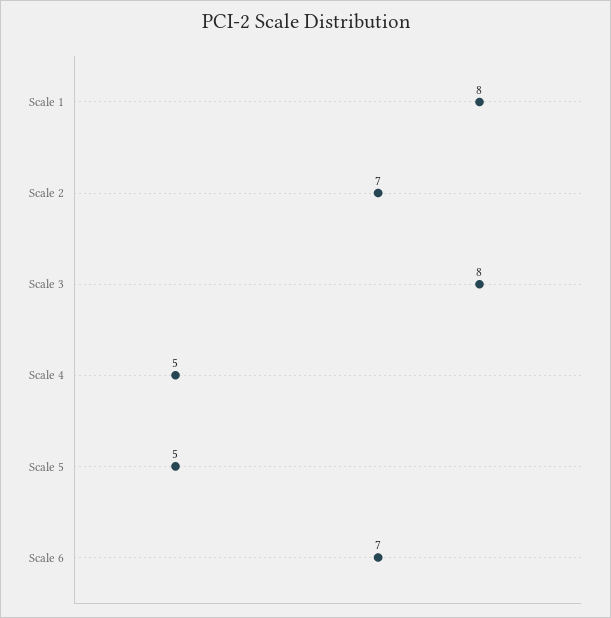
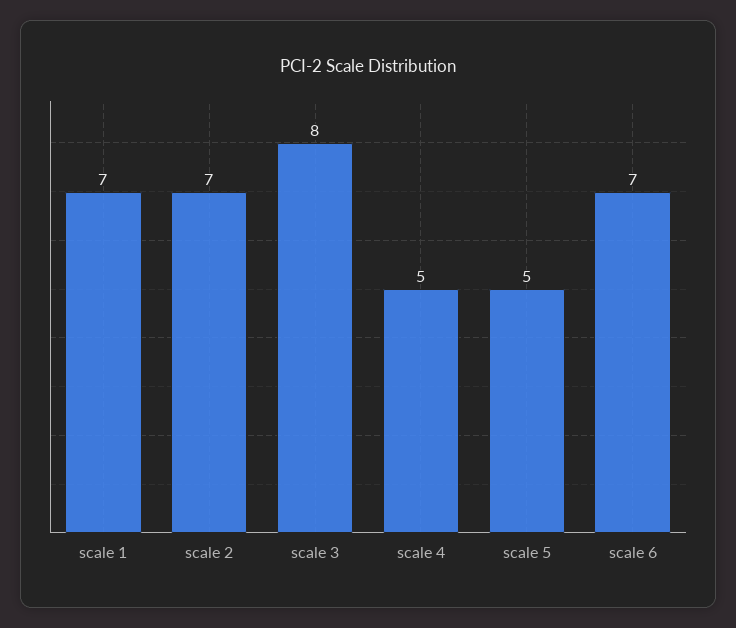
Scale 1: 8 -> 7

